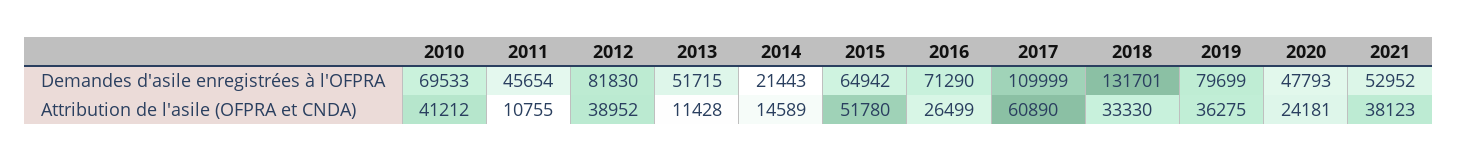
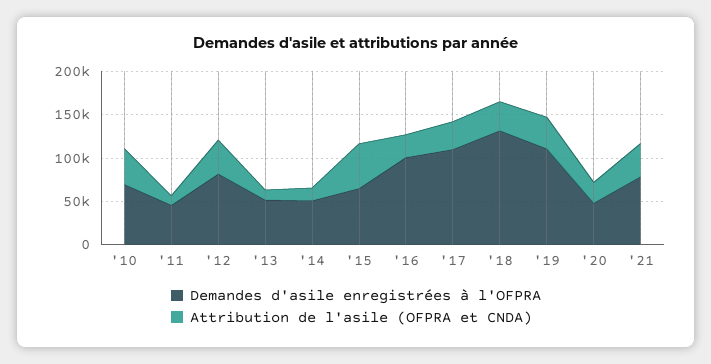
Demandes d'asile enregistrées à l'OFPRA, 2014: 21443 -> 50000
Demandes d'asile enregistrées à l'OFPRA, 2016: 71290 -> 100000
Demandes d'asile enregistrées à l'OFPRA, 2019: 79699 -> 110000
Demandes d'asile enregistrées à l'OFPRA, 2021: 52952 -> 80000
Attribution de l'asile (OFPRA et CNDA), 2017: 60890 -> 30000

